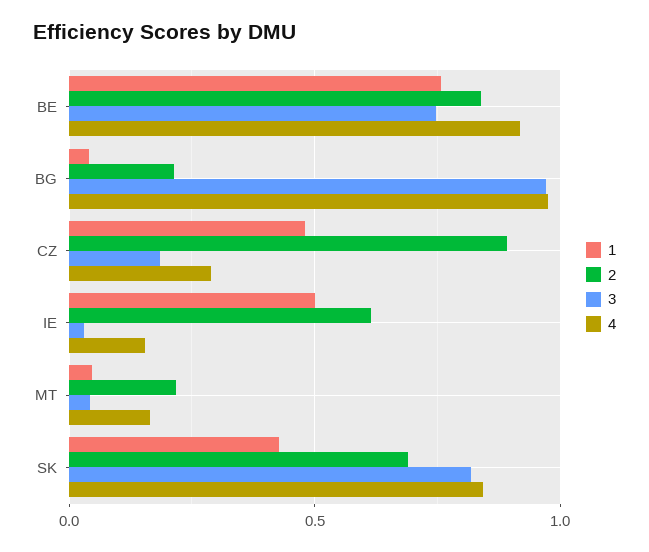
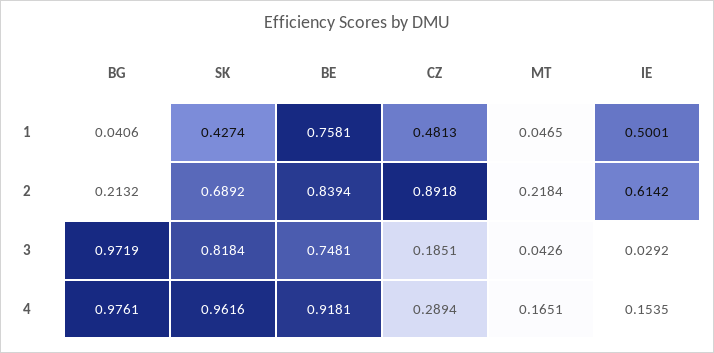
4, SK: 0.85 -> 0.9616

